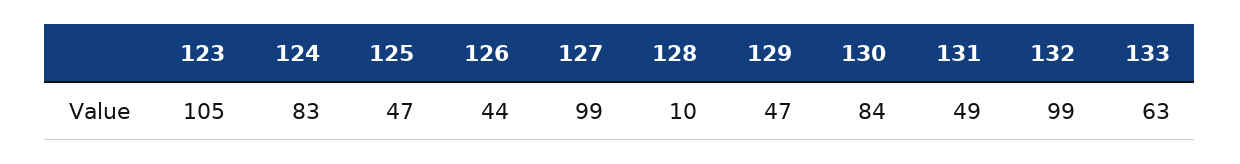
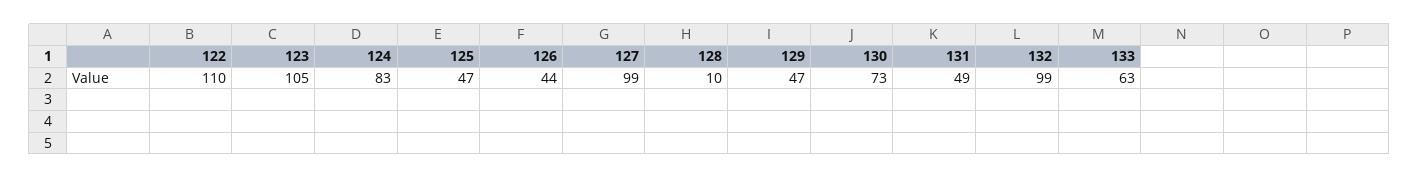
130: 84 -> 73
122: none -> 110

